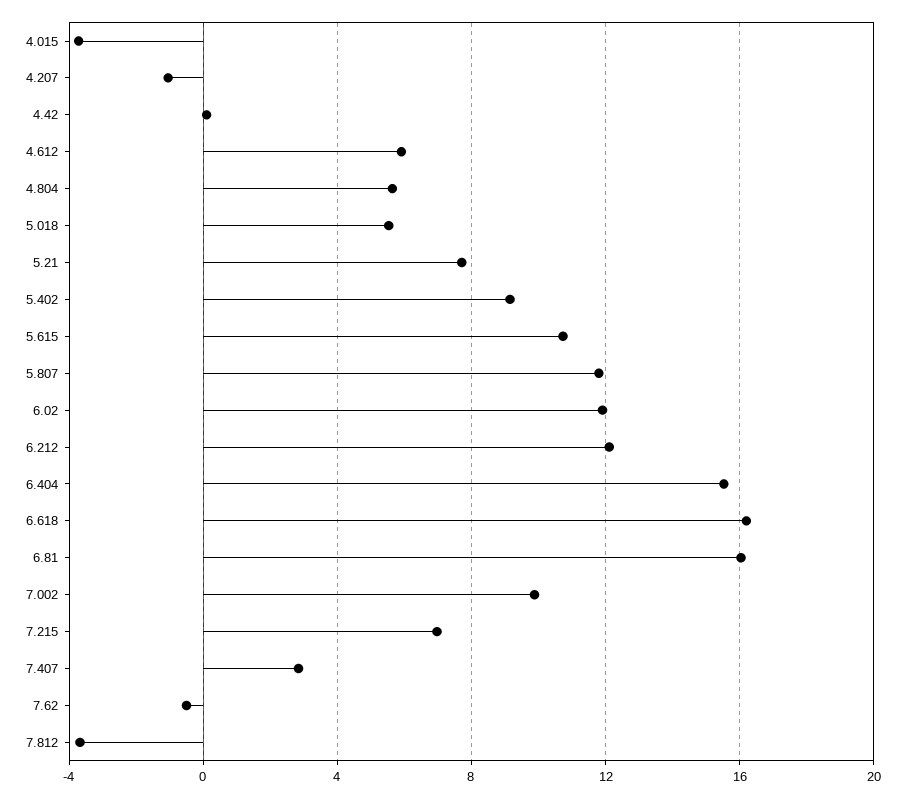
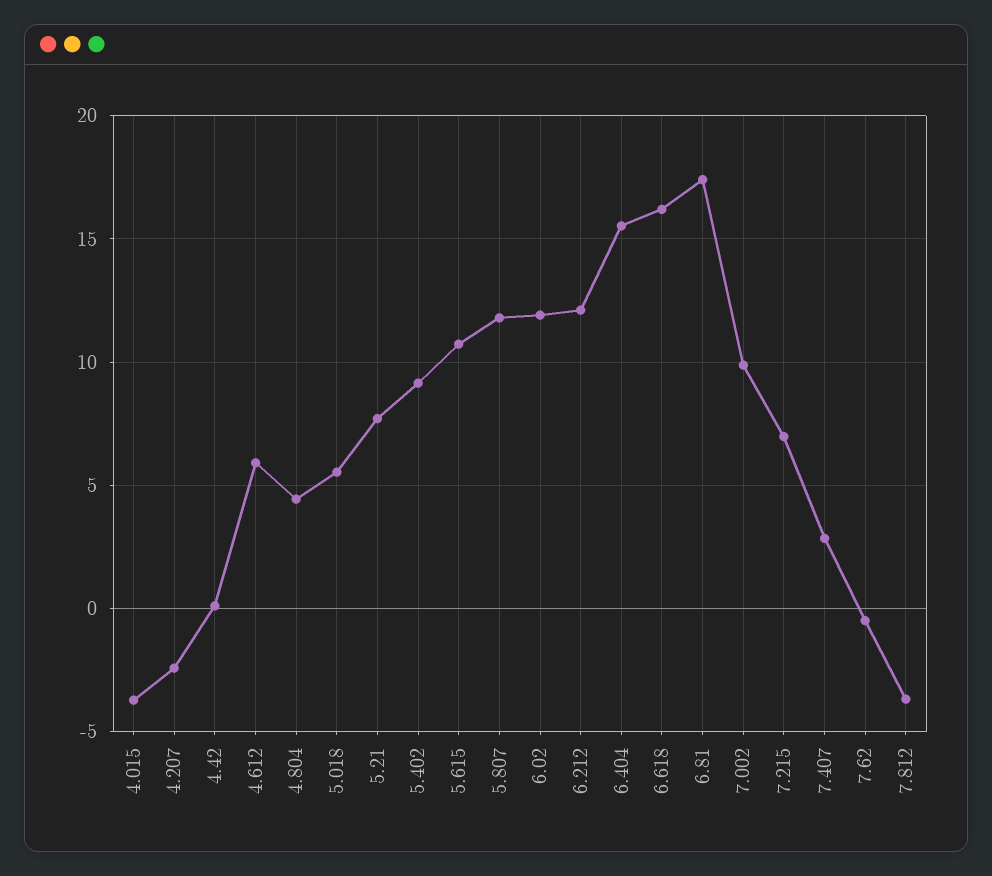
4.207: -1 -> -2.5
4.804: 5.5 -> 4.5
6.81: 16 -> 17.5

